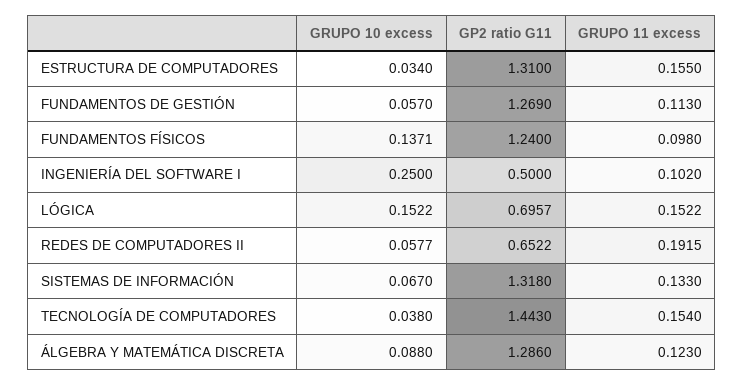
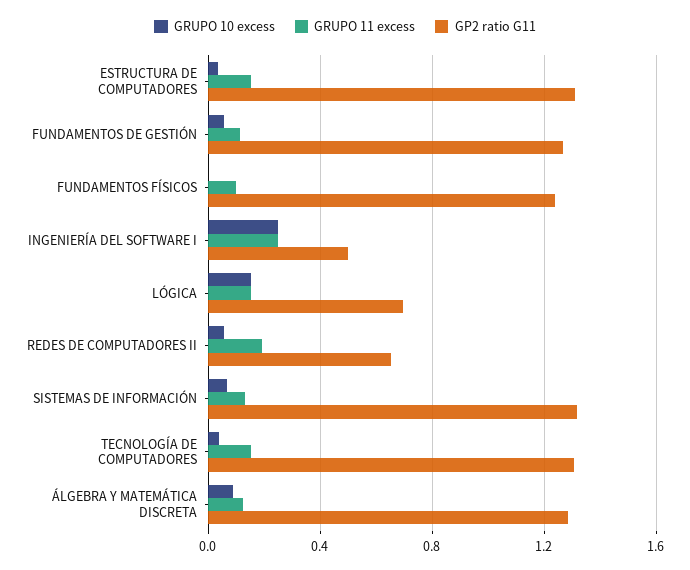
GRUPO 10 excess, FUNDAMENTOS FÍSICOS: 0.1371 -> 0
GRUPO 11 excess, INGENIERÍA DEL SOFTWARE I: 0.102 -> 0.25
GP2 ratio G11, TECNOLOGÍA DE COMPUTADORES: 1.443 -> 1.3

